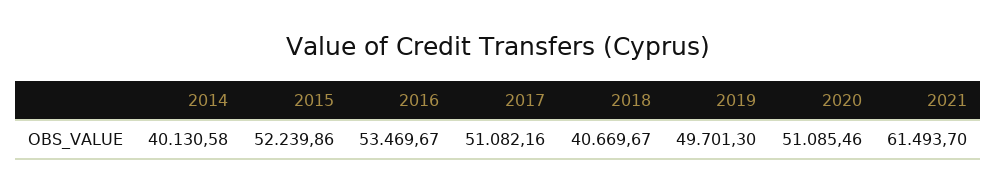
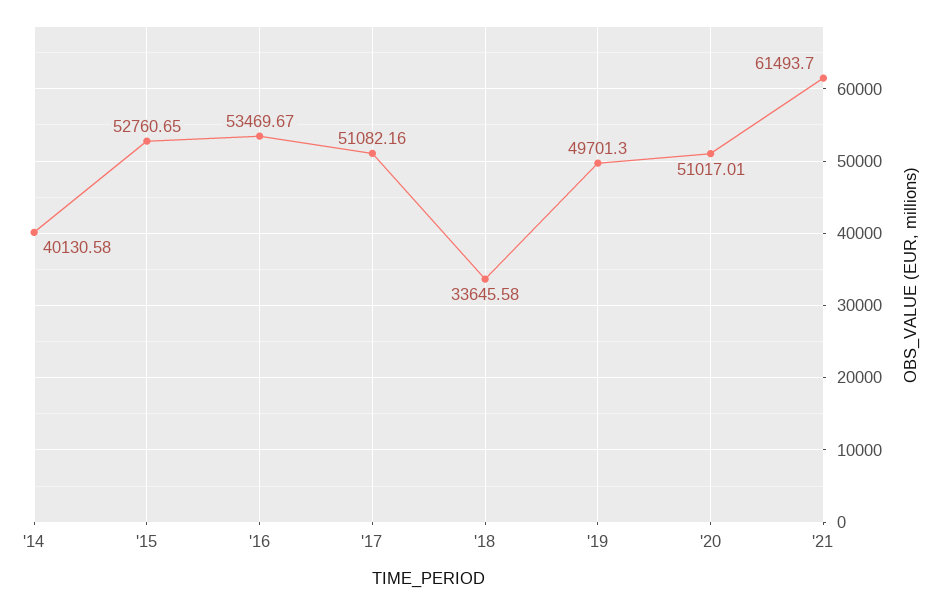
2015: 52239.86 -> 52760.65
2018: 40669.67 -> 33645.58
2020: 51085.46 -> 51017.01

